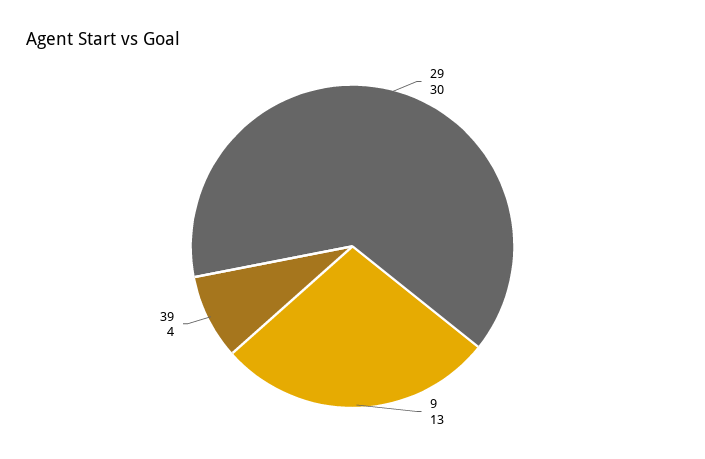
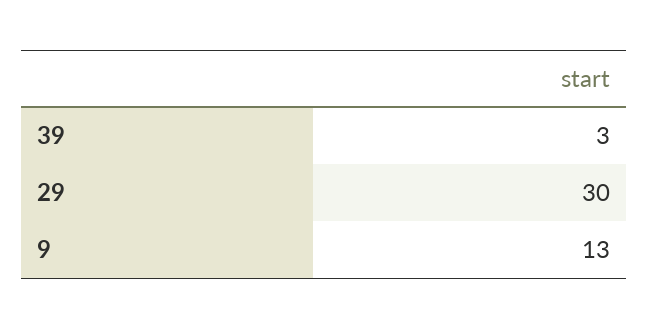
39: 4 -> 3

